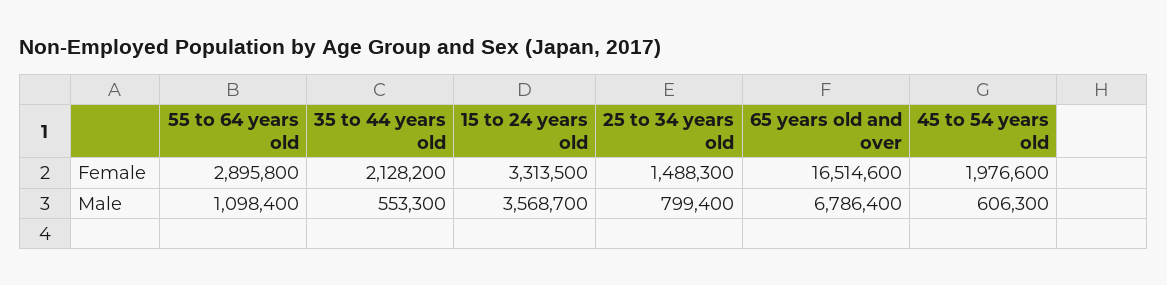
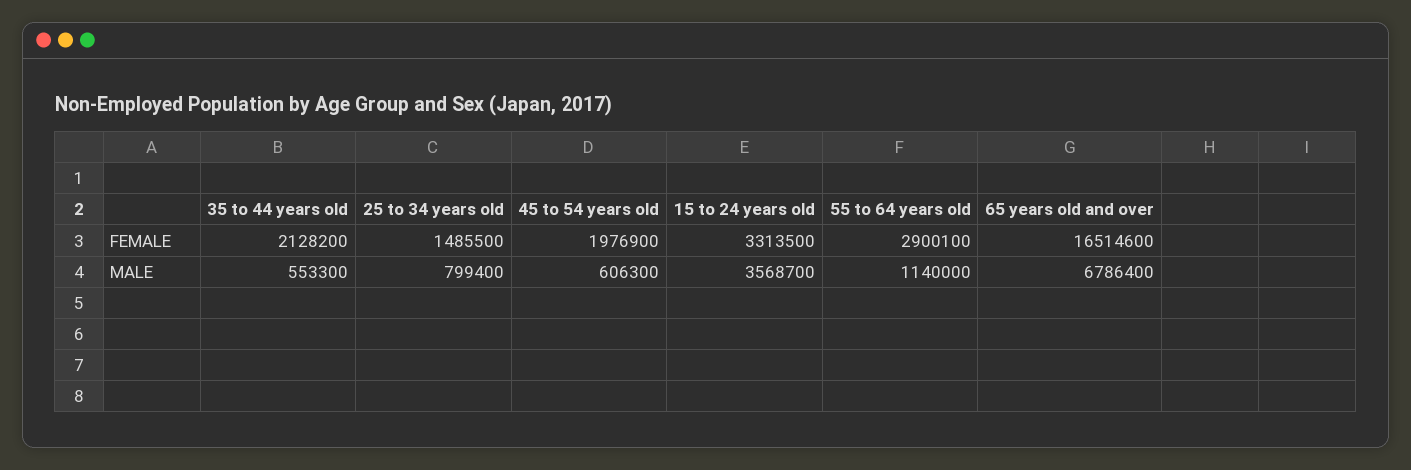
55 to 64 years old, Female: 2895800 -> 2900100
25 to 34 years old, Female: 1488300 -> 1485500
45 to 54 years old, Female: 1976600 -> 1976900
55 to 64 years old, Male: 1098400 -> 1140000

